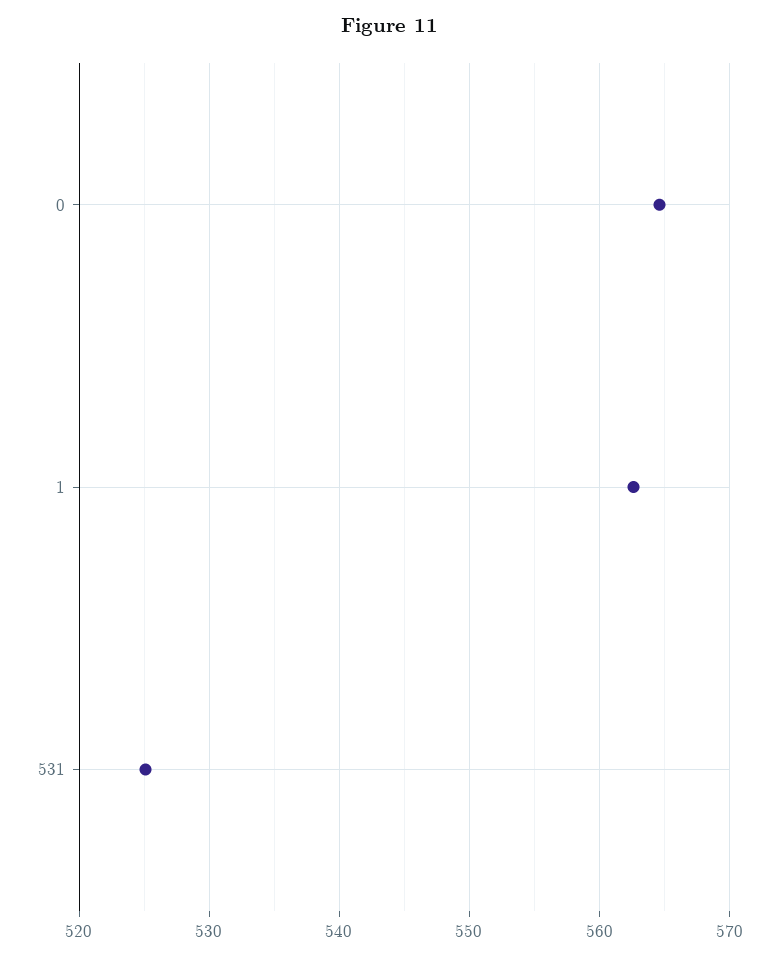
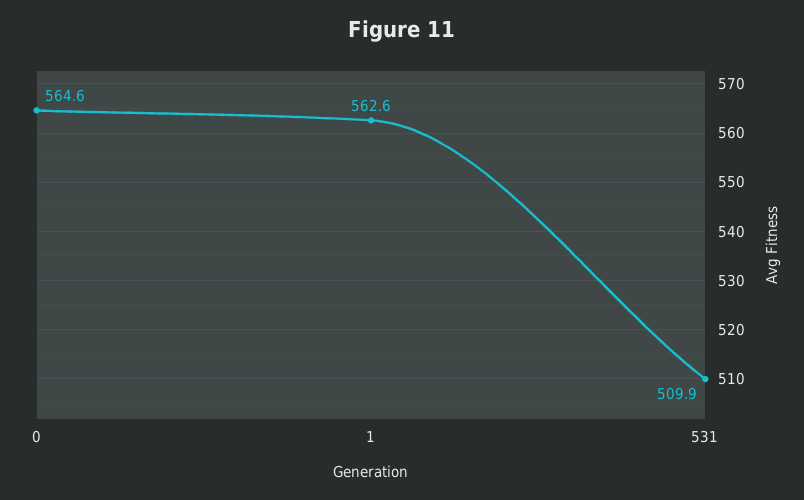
531: 525 -> 509.9

